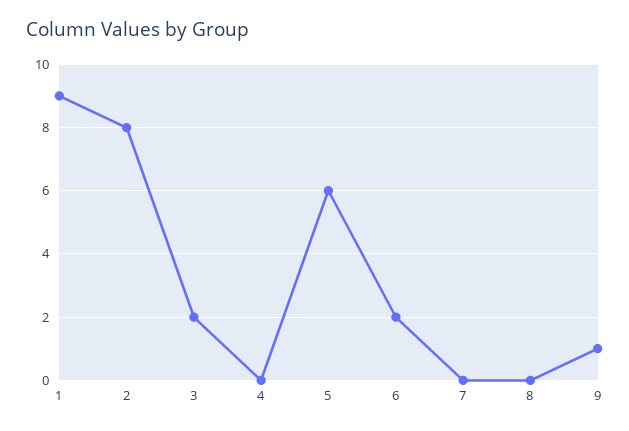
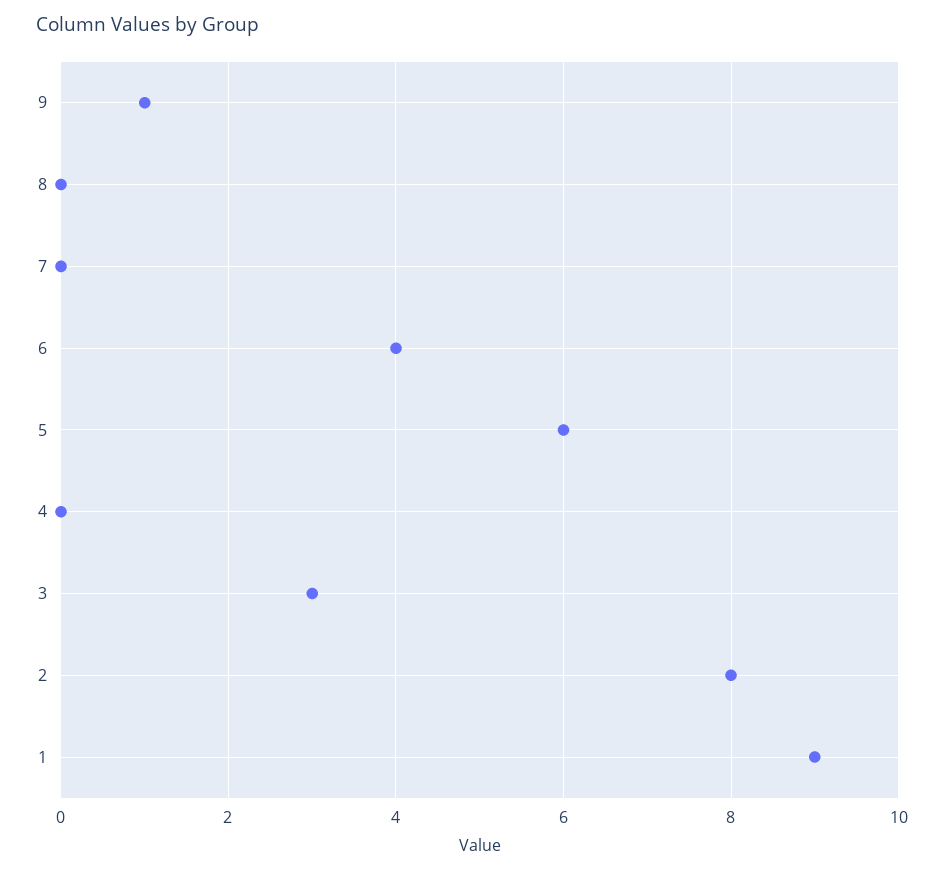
3: 2 -> 3
6: 2 -> 4

